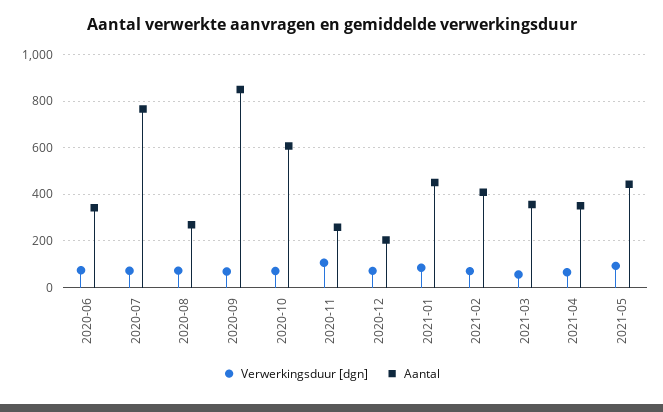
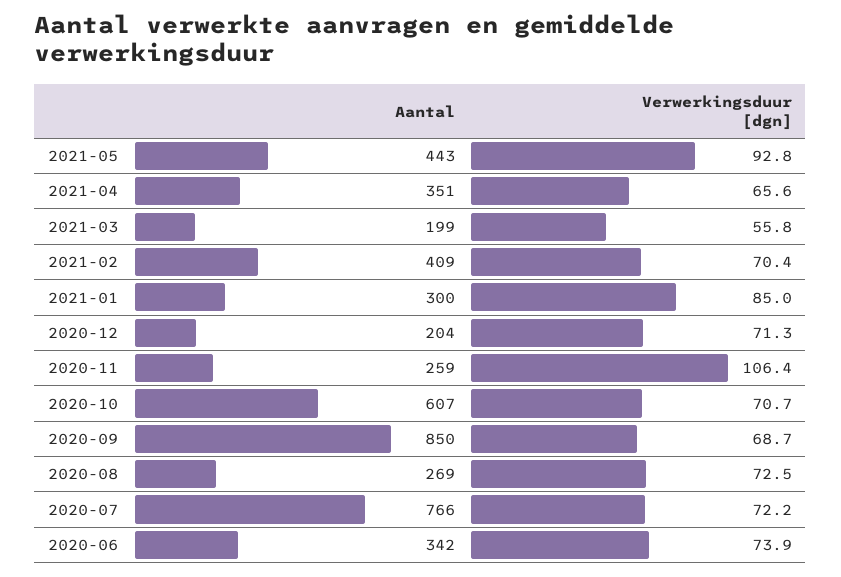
Aantal, 2021-01: 450 -> 300
Aantal, 2021-03: 350 -> 199

